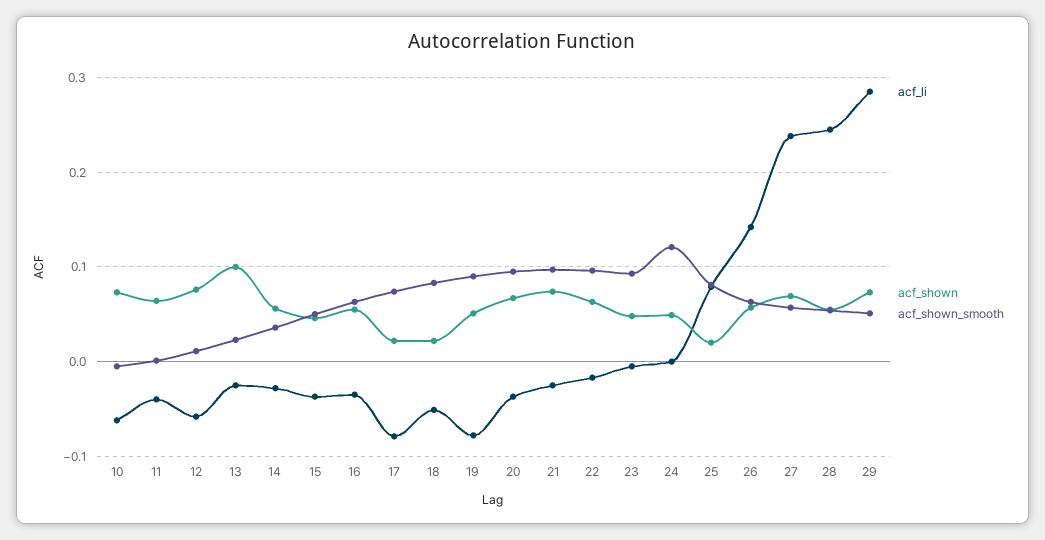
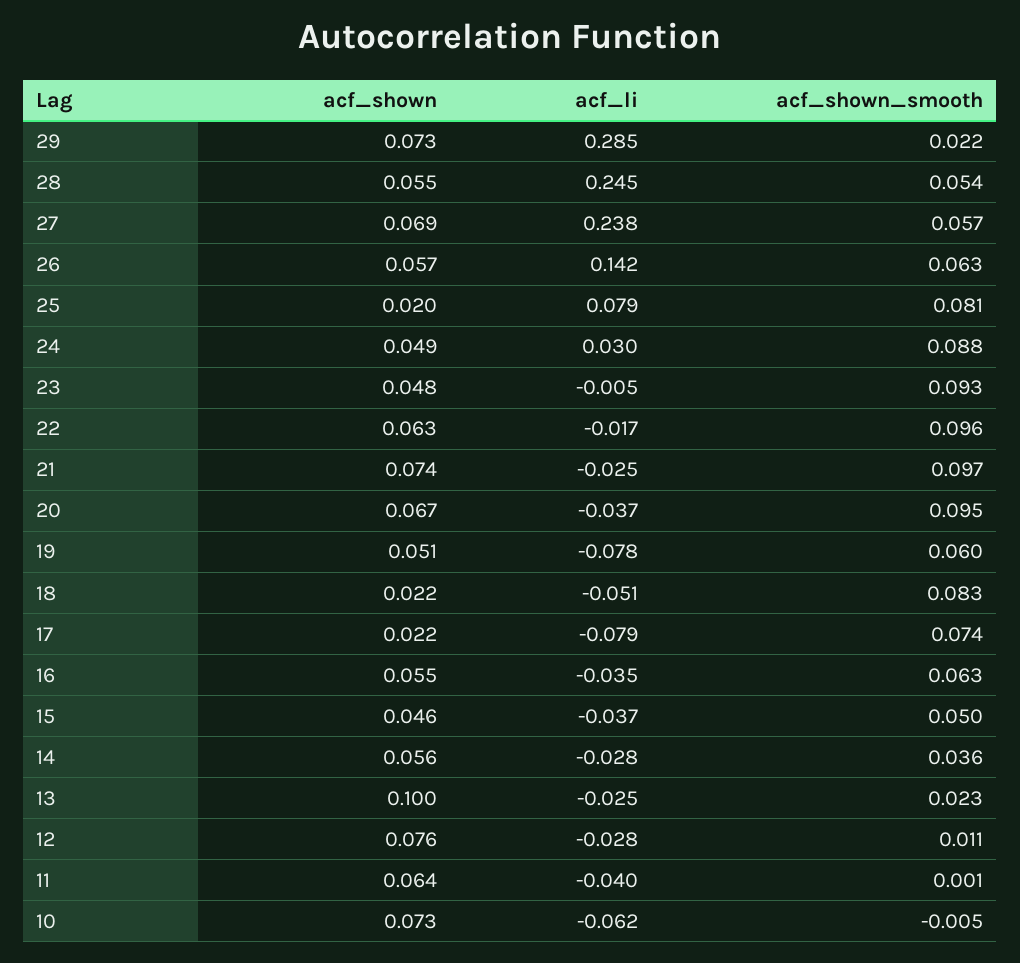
acf_li, 12: -0.06 -> -0.028
acf_shown_smooth, 19: 0.09 -> 0.06
acf_li, 24: 0 -> 0.03
acf_shown_smooth, 24: 0.12 -> 0.088
acf_shown_smooth, 29: 0.05 -> 0.022

